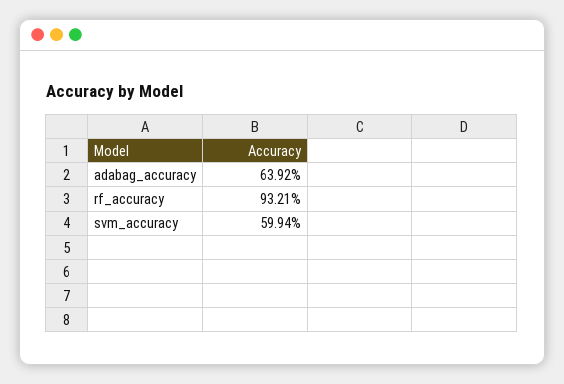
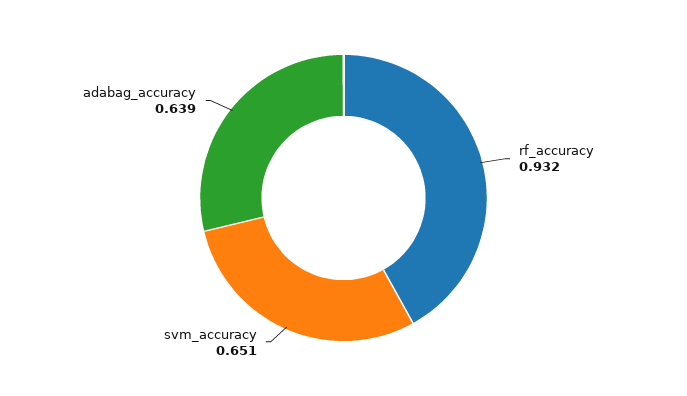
svm_accuracy: 0.5994 -> 0.651

